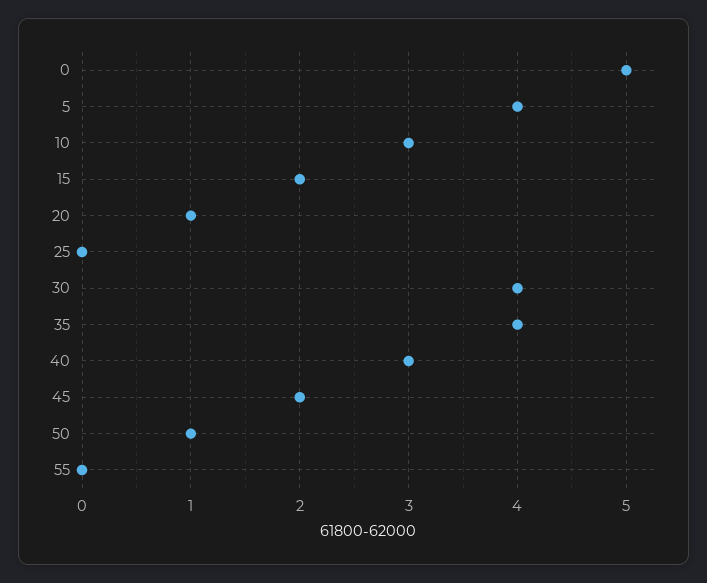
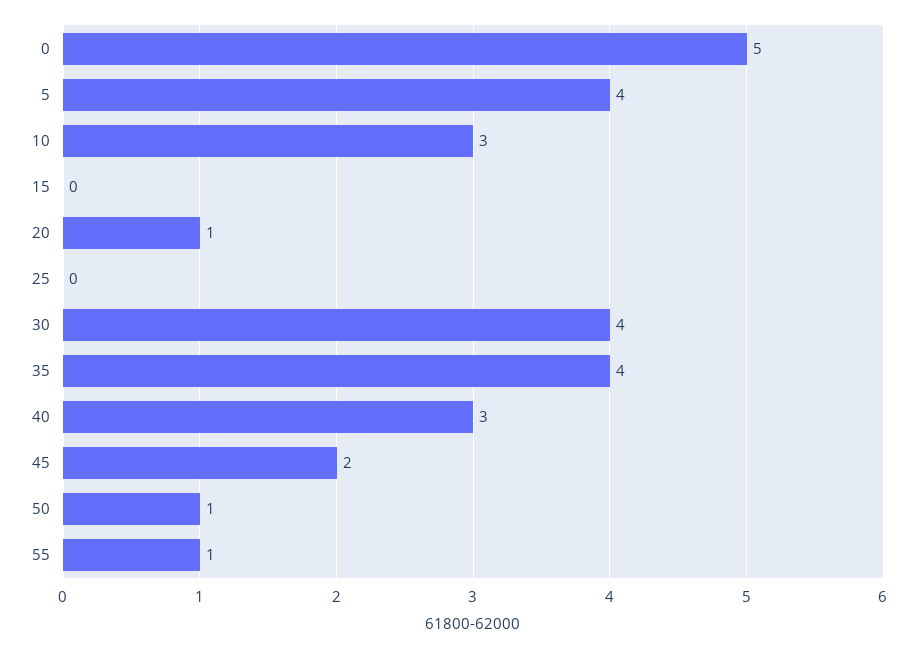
15: 2 -> 0
55: 0 -> 1

